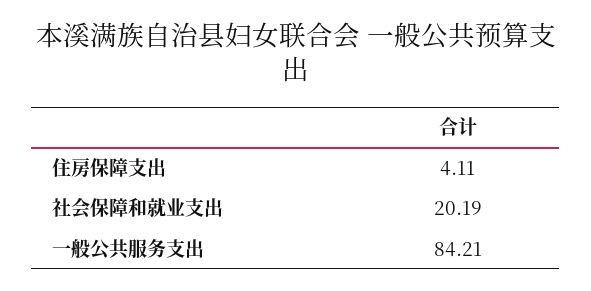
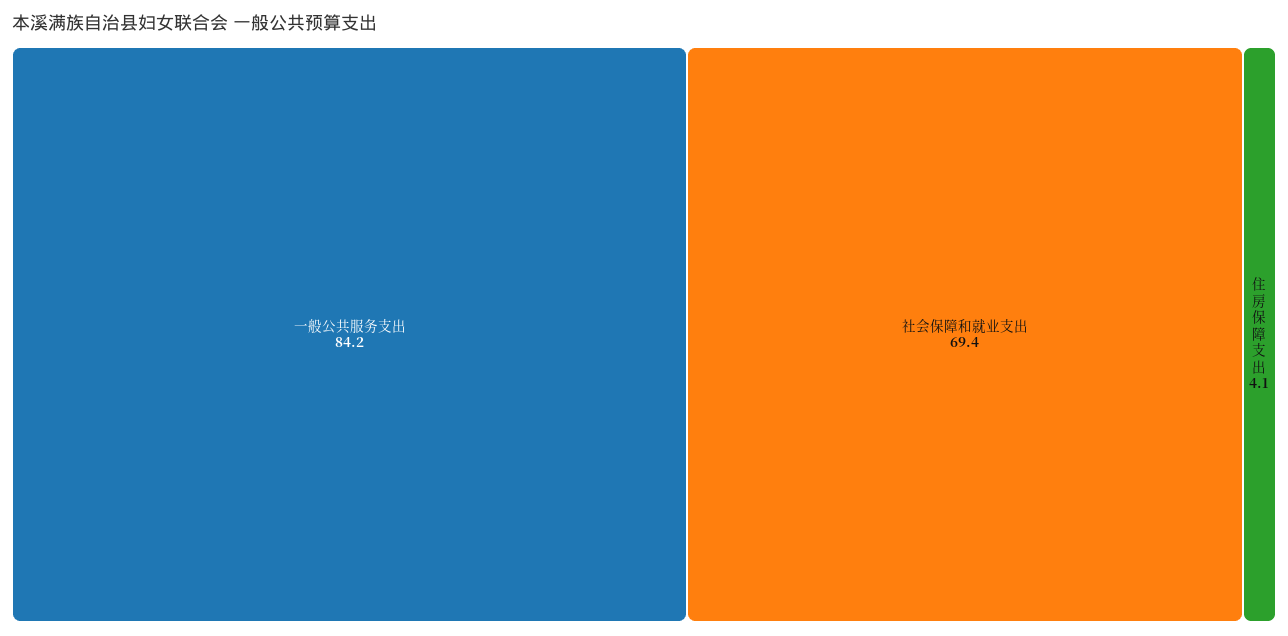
社会保障和就业支出: 20.19 -> 69.4

